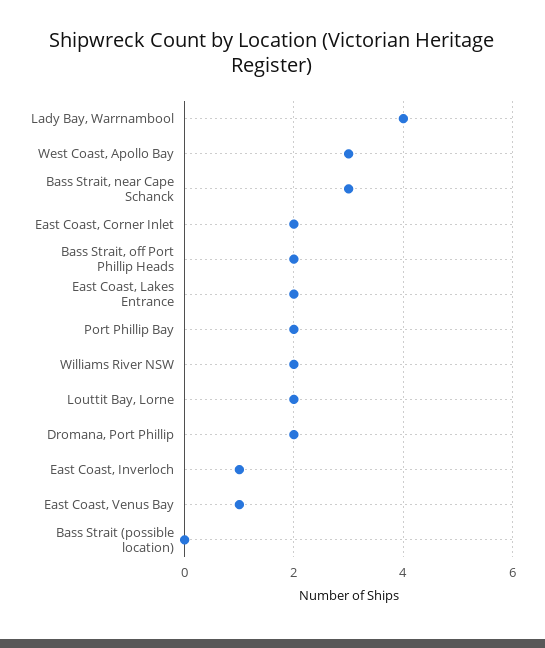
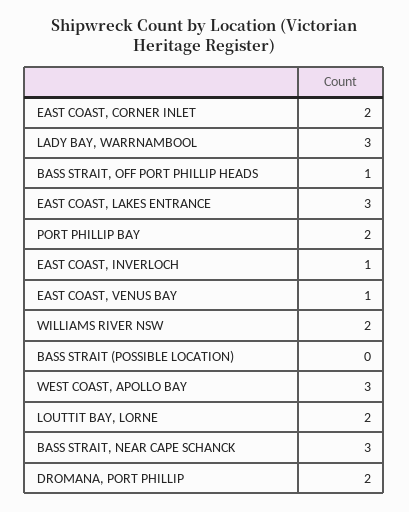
Lady Bay, Warrnambool: 4 -> 3
Bass Strait, off Port Phillip Heads: 2 -> 1
East Coast, Lakes Entrance: 2 -> 3

